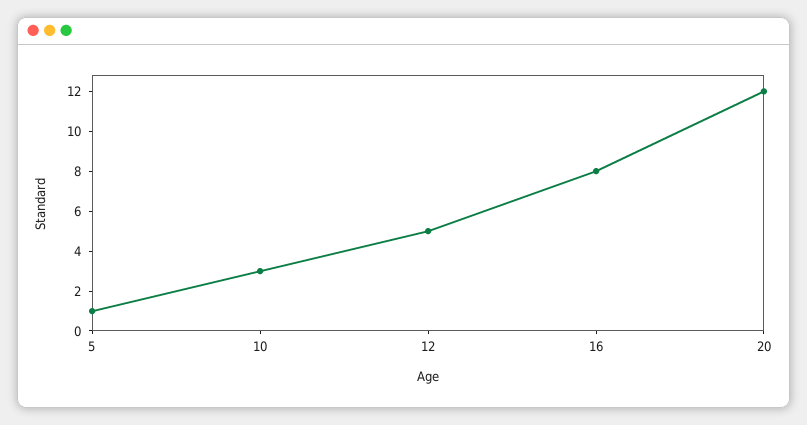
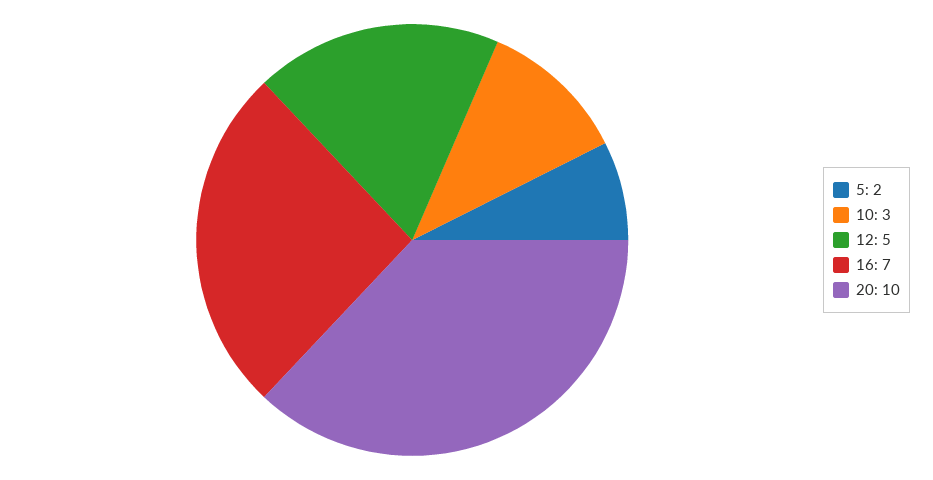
5: 1 -> 2
16: 8 -> 7
20: 12 -> 10

